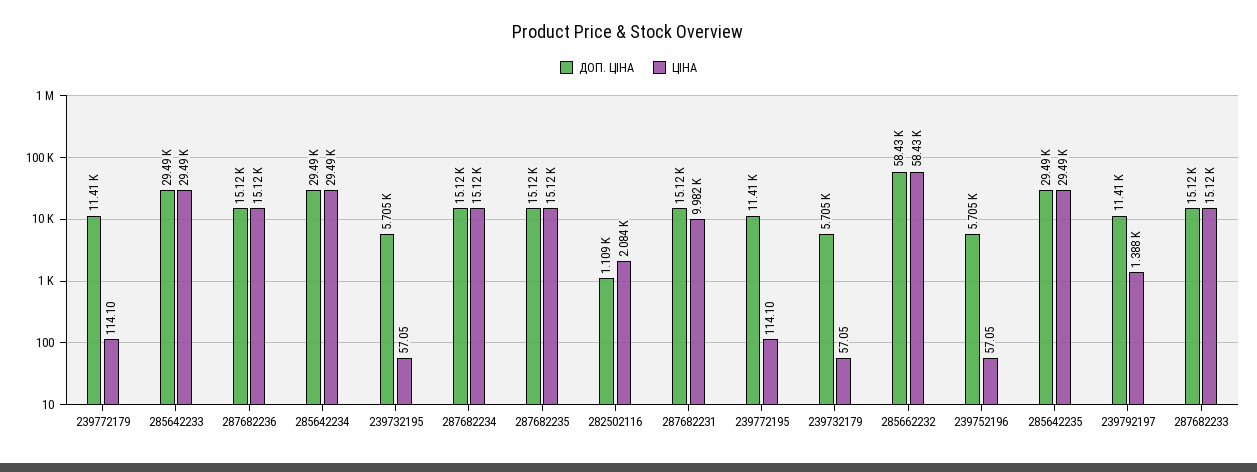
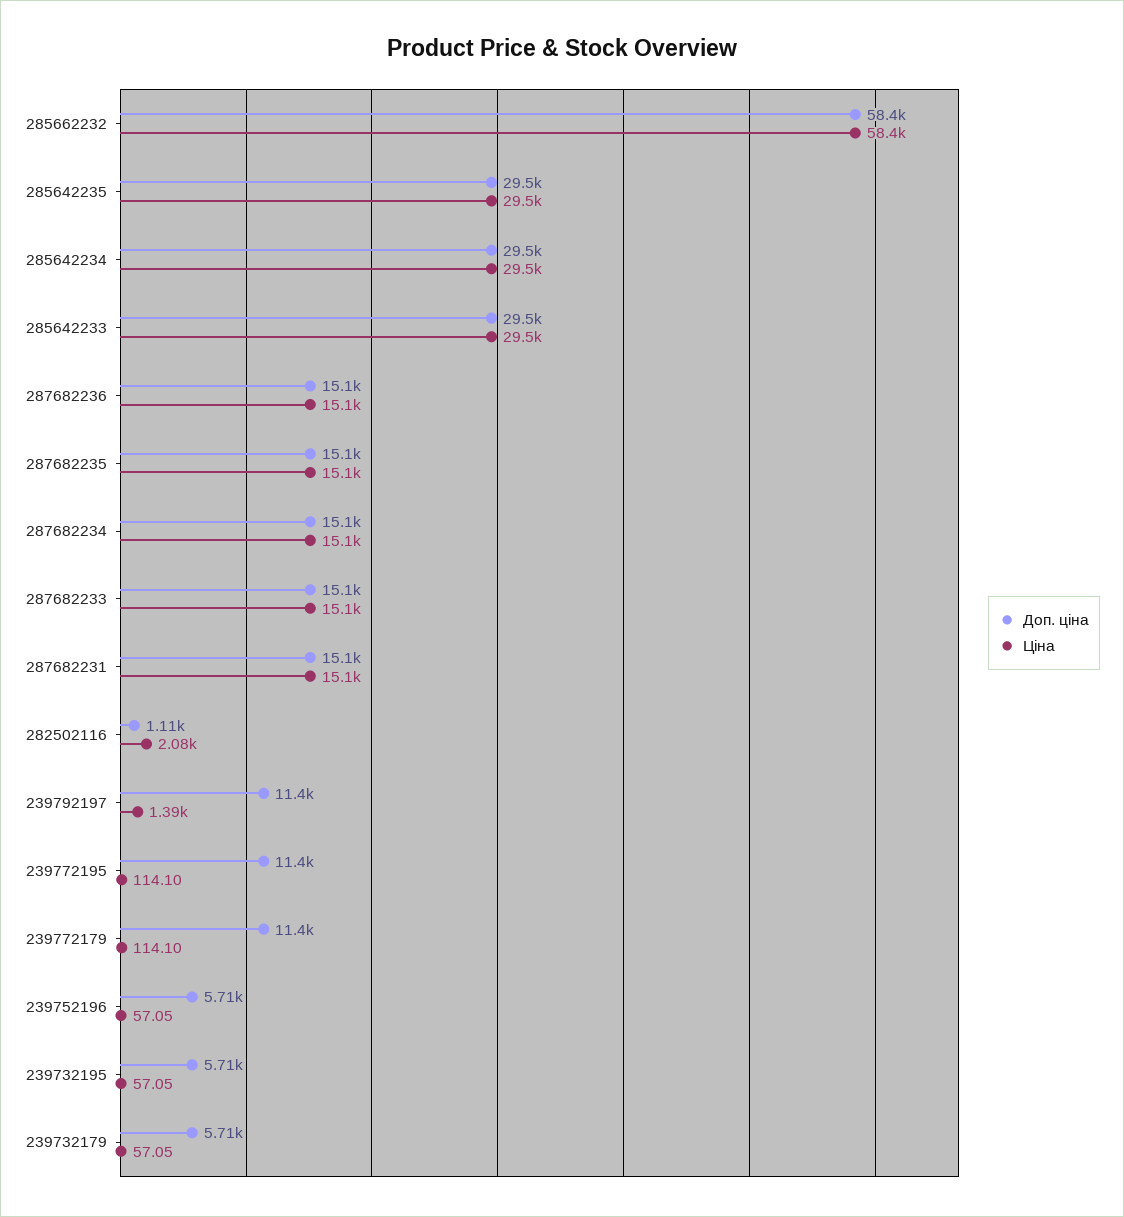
ЦІНА, 287682231: 9982 -> 15100

